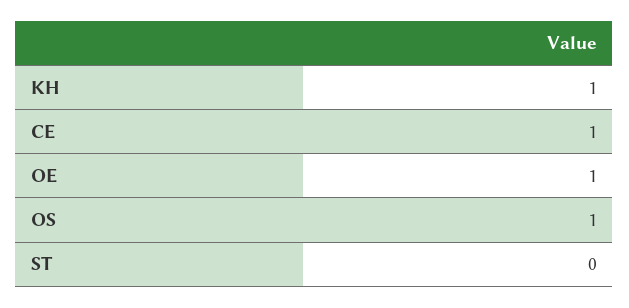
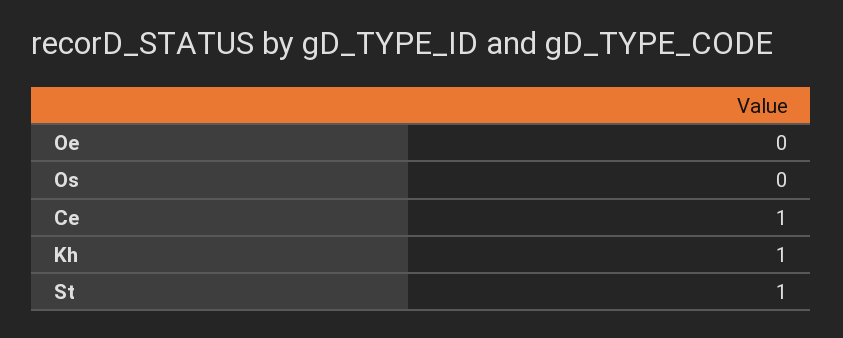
OE: 1 -> 0
OS: 1 -> 0
ST: 0 -> 1

